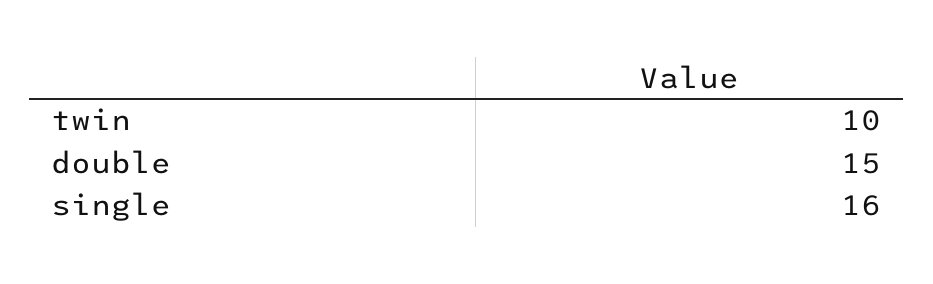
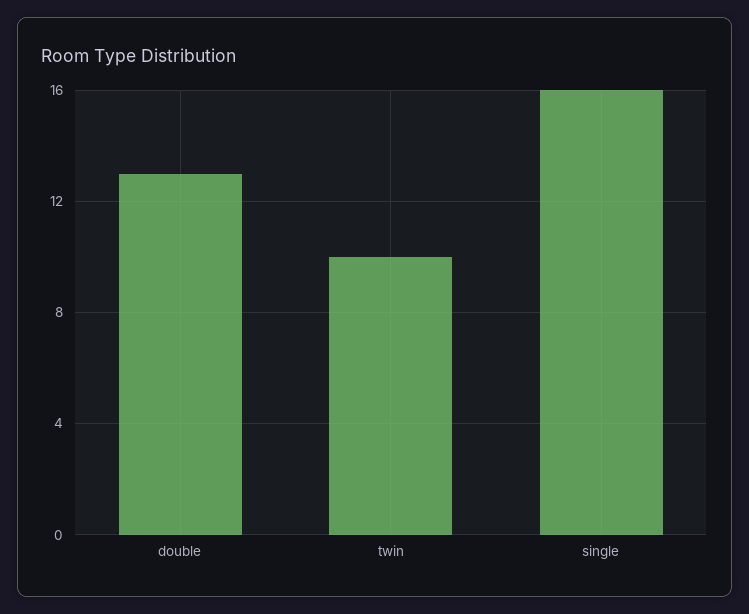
double: 15 -> 13

